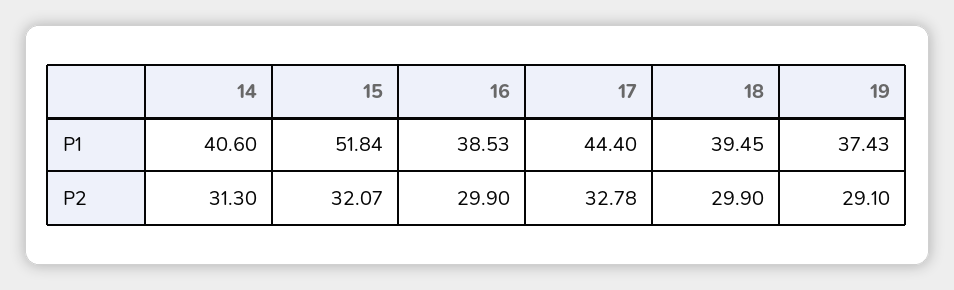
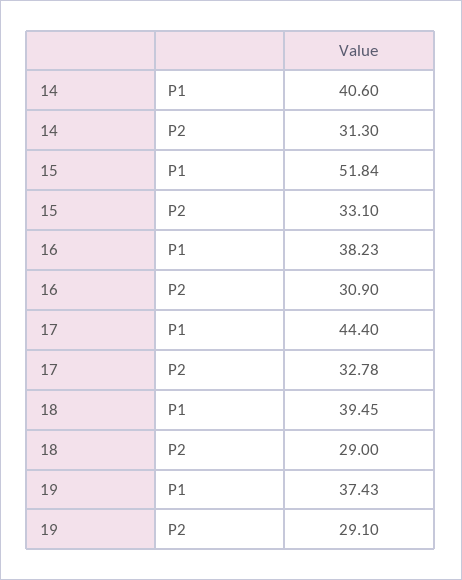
16, P1: 38.53 -> 38.23
15, P2: 32.07 -> 33.1
16, P2: 29.9 -> 30.9
18, P2: 29.9 -> 29

